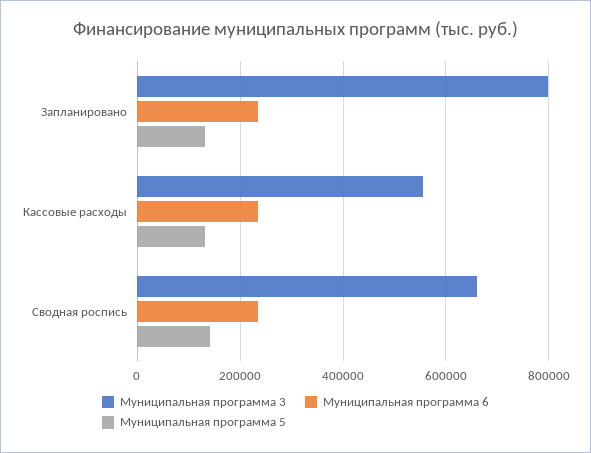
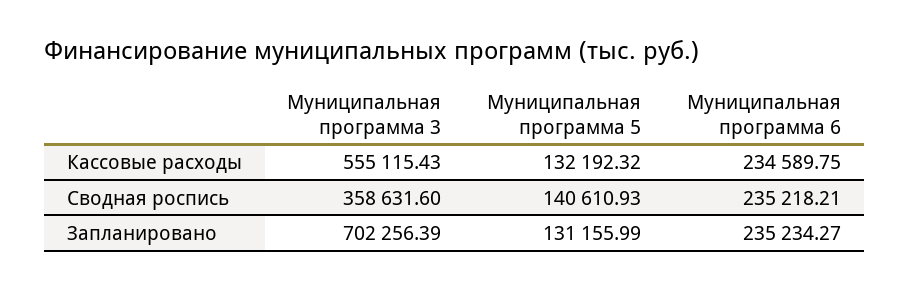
Муниципальная программа 3, Запланировано: 800000 -> 702256.39
Муниципальная программа 3, Сводная роспись: 660000 -> 358631.6

